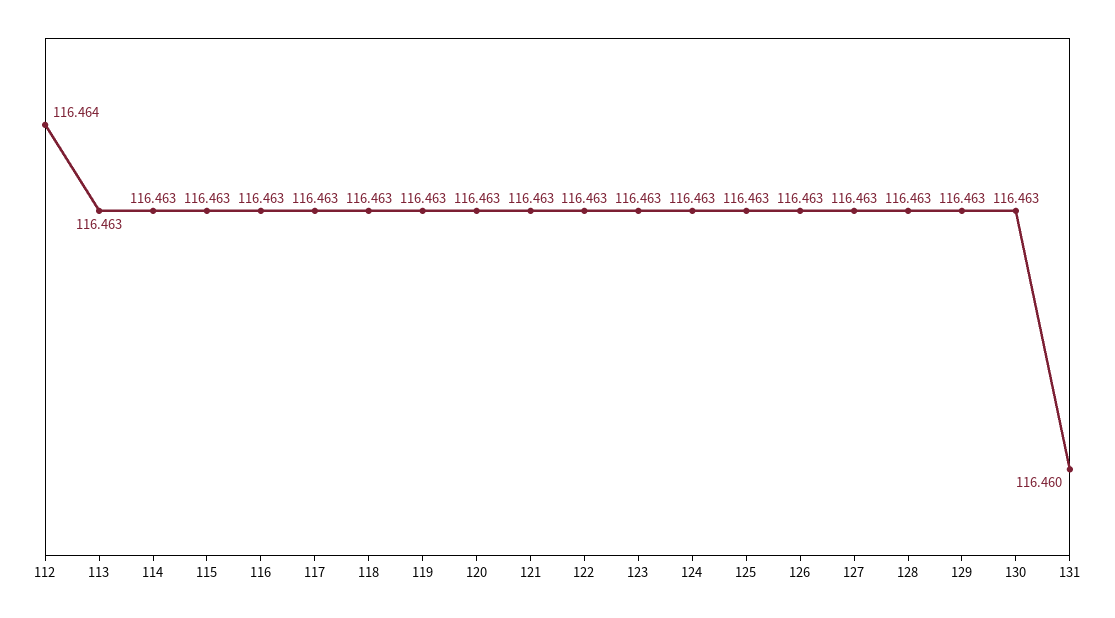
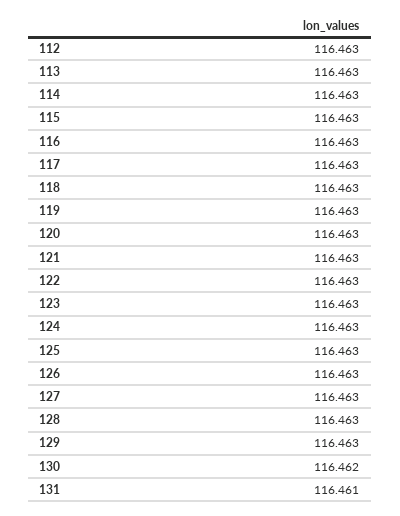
112: 116.464 -> 116.463
130: 116.463 -> 116.462
131: 116.46 -> 116.461

